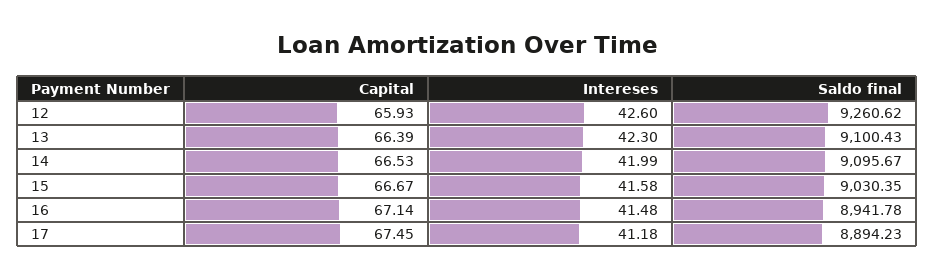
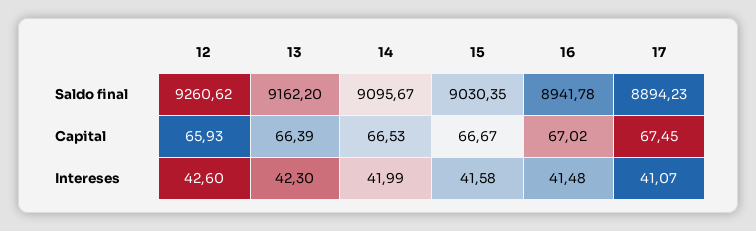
Saldo final, 13: 9100.43 -> 9162.2
Capital, 16: 67.14 -> 67.02
Intereses, 17: 41.18 -> 41.07

